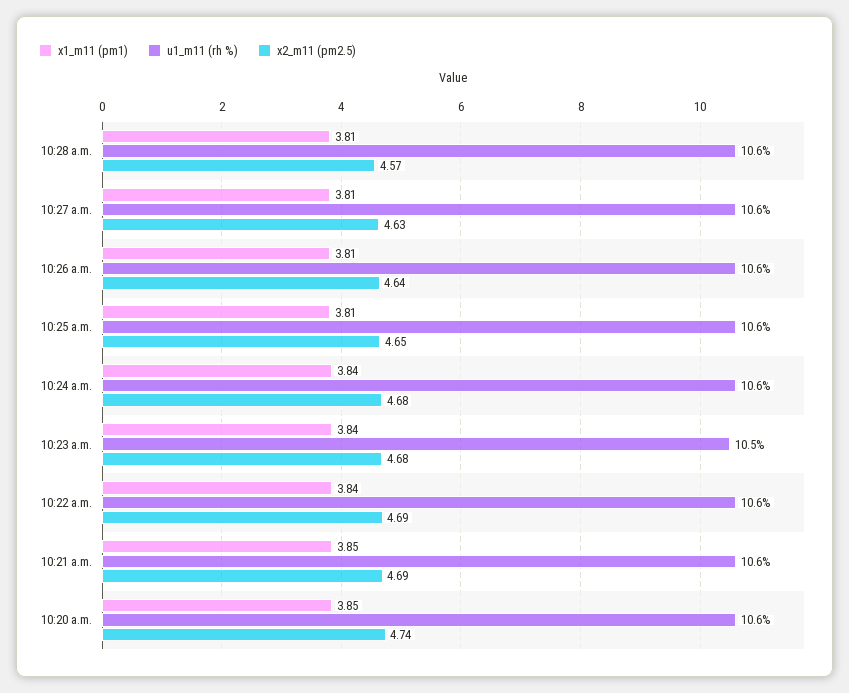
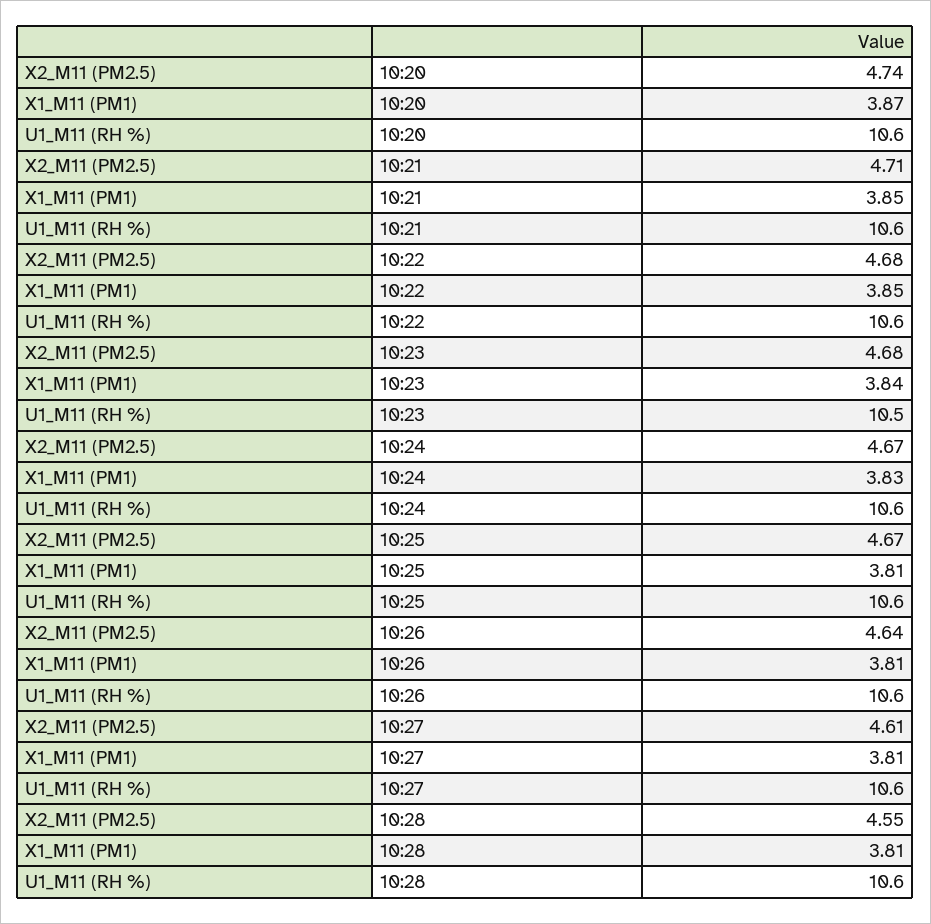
x2_m11 (pm2.5), 10:28 a.m.: 4.57 -> 4.55
x2_m11 (pm2.5), 10:27 a.m.: 4.63 -> 4.61
x2_m11 (pm2.5), 10:25 a.m.: 4.65 -> 4.67
x1_m11 (pm1), 10:24 a.m.: 3.84 -> 3.83
x2_m11 (pm2.5), 10:24 a.m.: 4.68 -> 4.67
x1_m11 (pm1), 10:22 a.m.: 3.84 -> 3.85
x2_m11 (pm2.5), 10:22 a.m.: 4.69 -> 4.68
x2_m11 (pm2.5), 10:21 a.m.: 4.69 -> 4.71
x1_m11 (pm1), 10:20 a.m.: 3.85 -> 3.87

